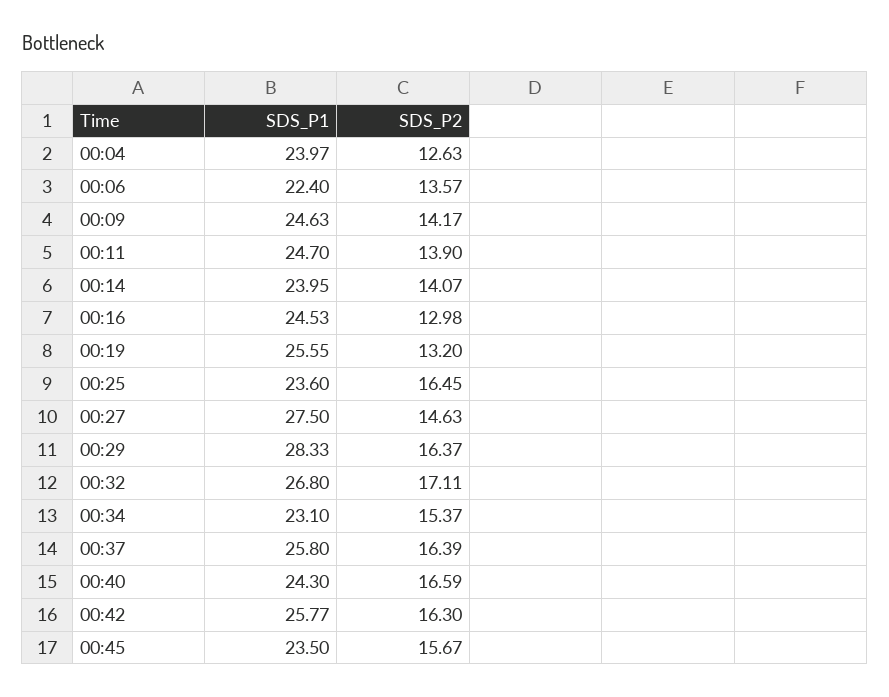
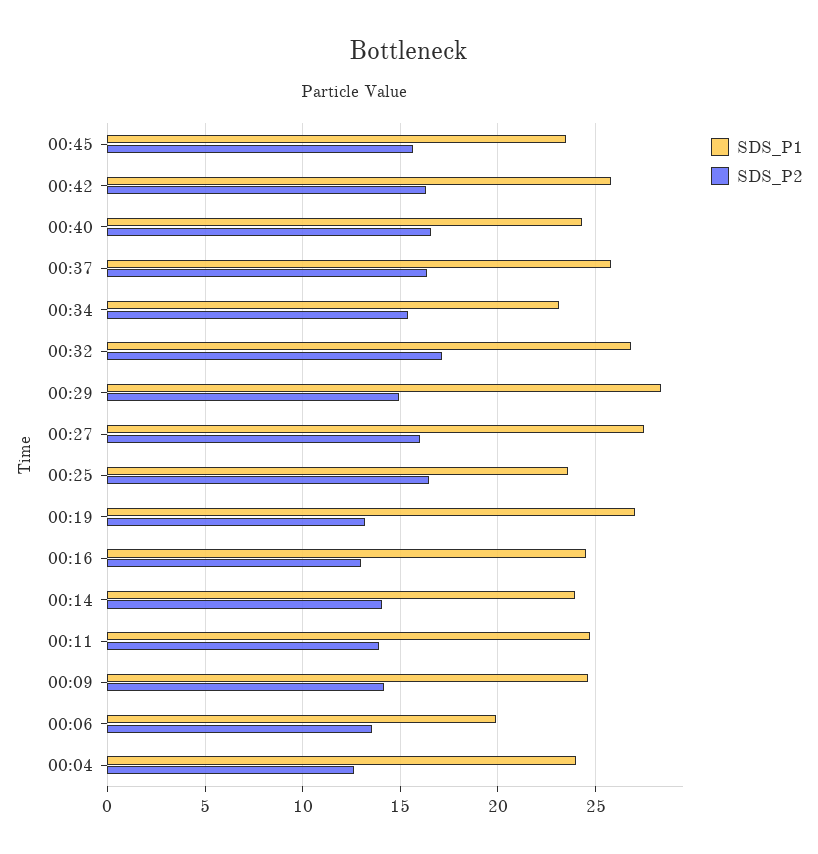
SDS_P1, 00:06: 22.4 -> 20
SDS_P1, 00:19: 25.55 -> 27
SDS_P2, 00:27: 14.63 -> 16
SDS_P2, 00:29: 16.37 -> 15

